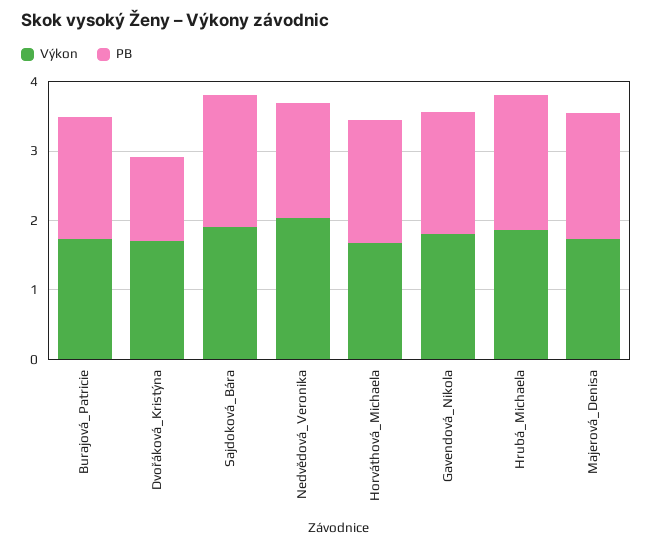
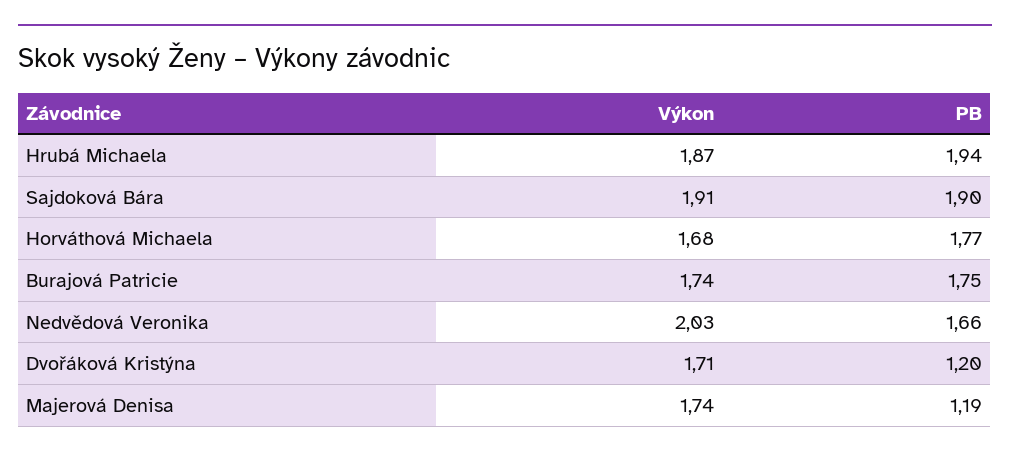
Výkon, Gavendová_Nikola: 1.8 -> none
PB, Gavendová_Nikola: 1.8 -> none
PB, Majerová_Denisa: 1.8 -> 1.19

